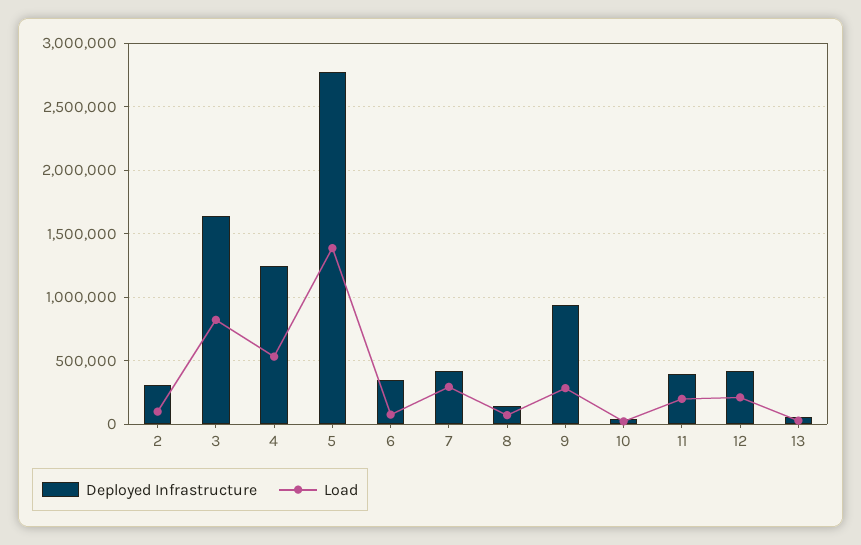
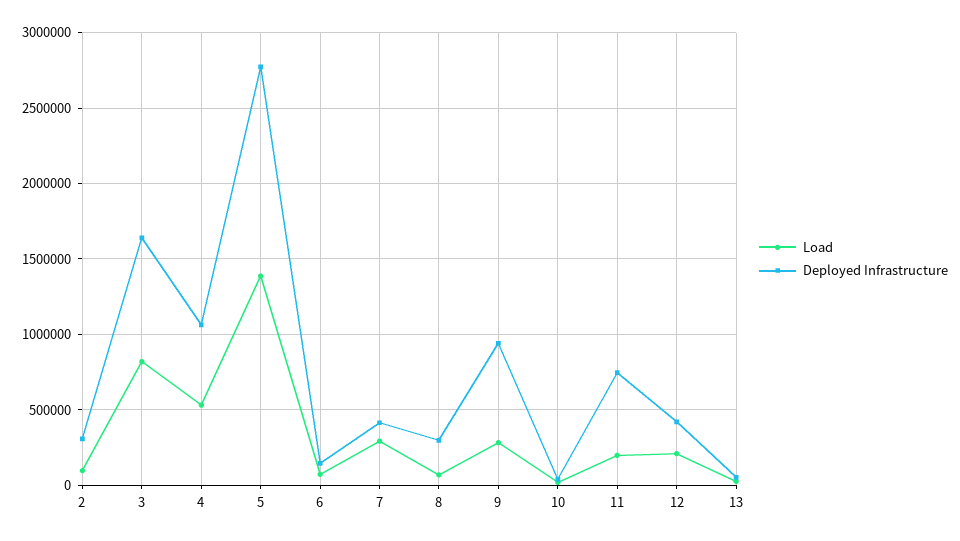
Deployed Infrastructure, 4: 1250000 -> 1050000
Deployed Infrastructure, 6: 350000 -> 150000
Deployed Infrastructure, 8: 150000 -> 300000
Deployed Infrastructure, 11: 400000 -> 750000

